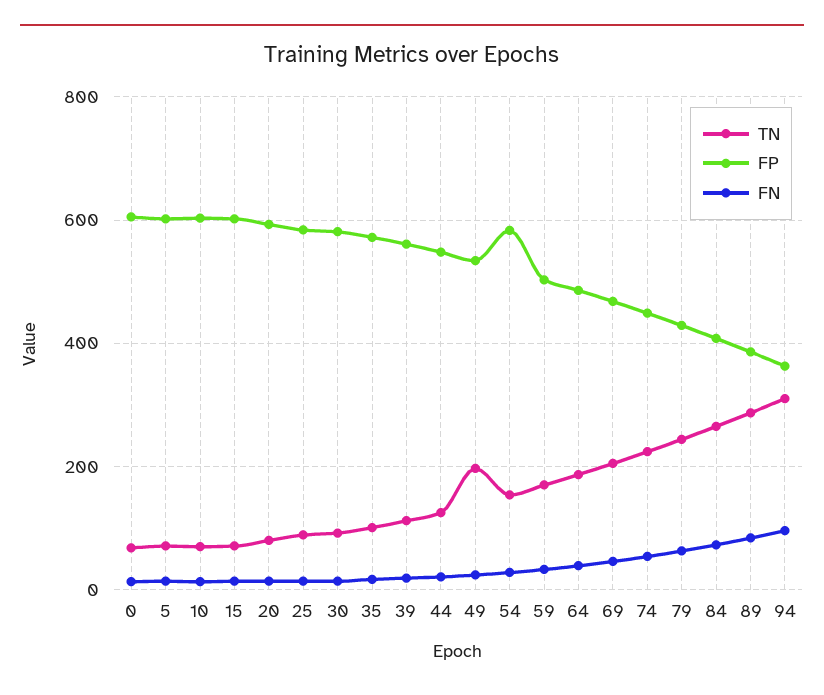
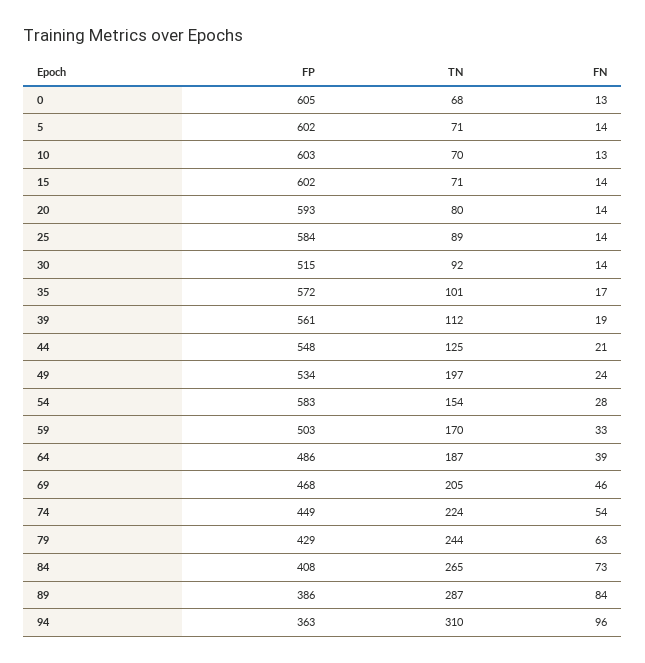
FP, 30: 580 -> 515

